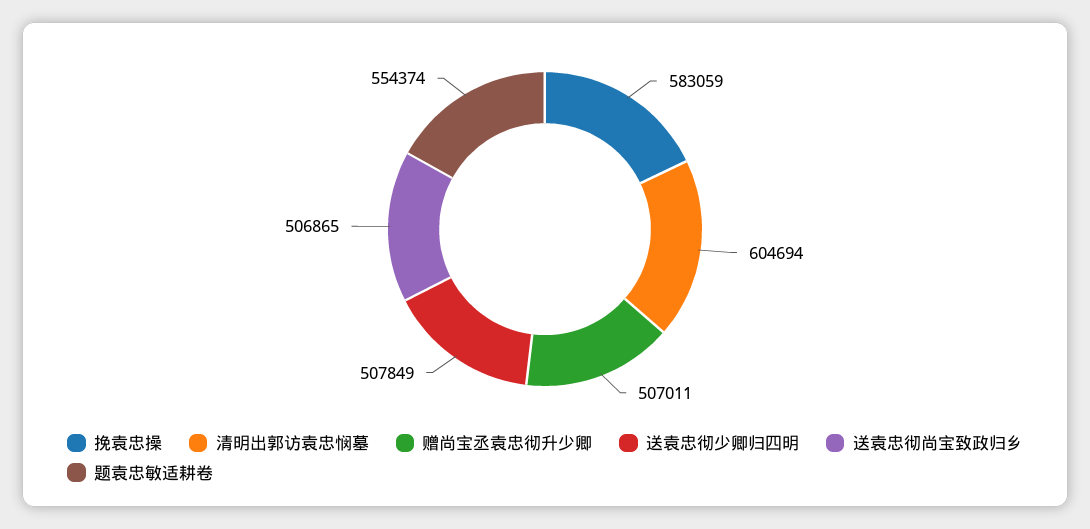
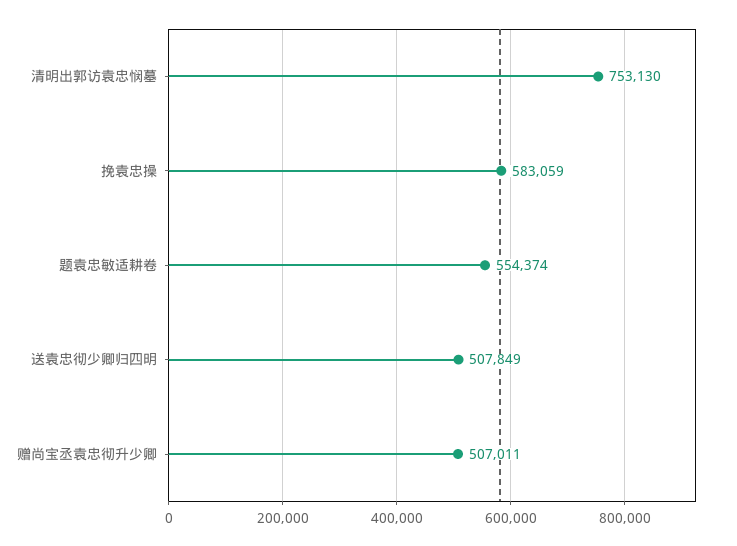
清明出郭访袁忠悯墓: 604694 -> 753130
送袁忠彻尚宝致政归乡: 506865 -> none

